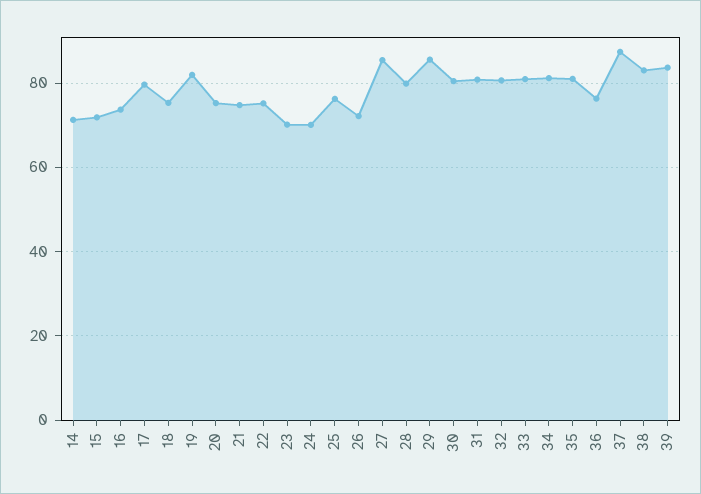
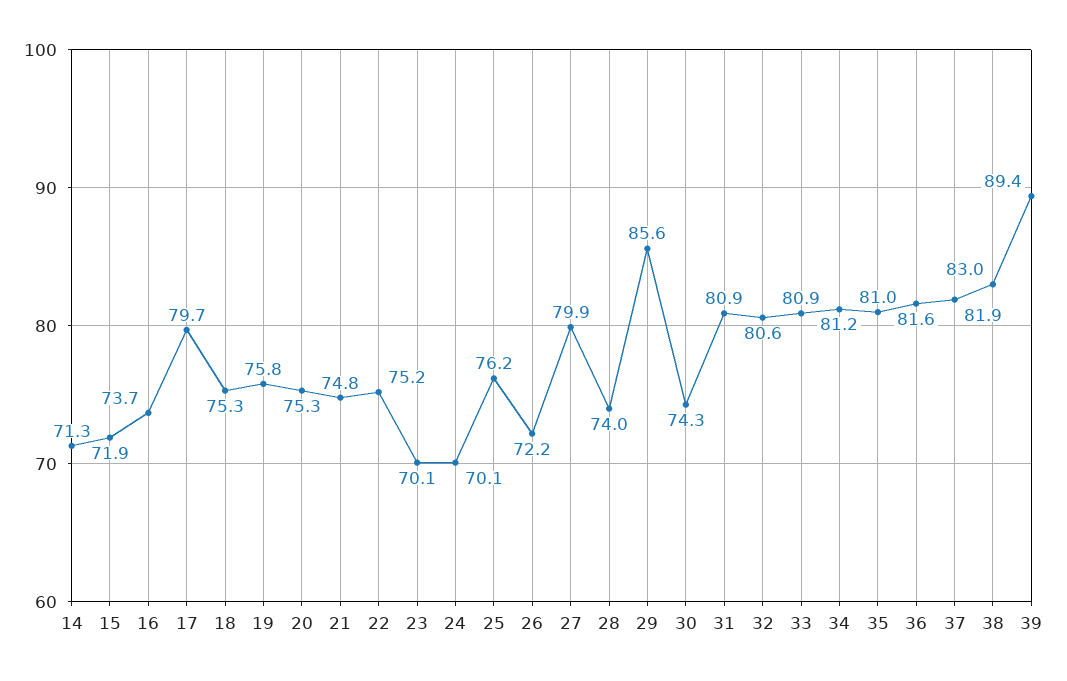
19: 82 -> 75.8
27: 86 -> 79.9
28: 80 -> 74
30: 80 -> 74.3
36: 76 -> 81.6
37: 88 -> 81.9
39: 84 -> 89.4

